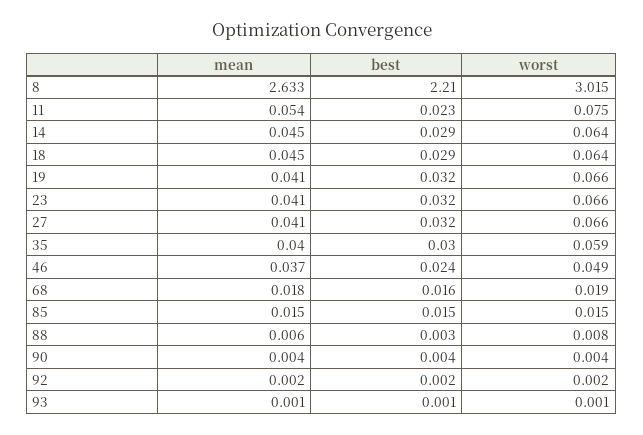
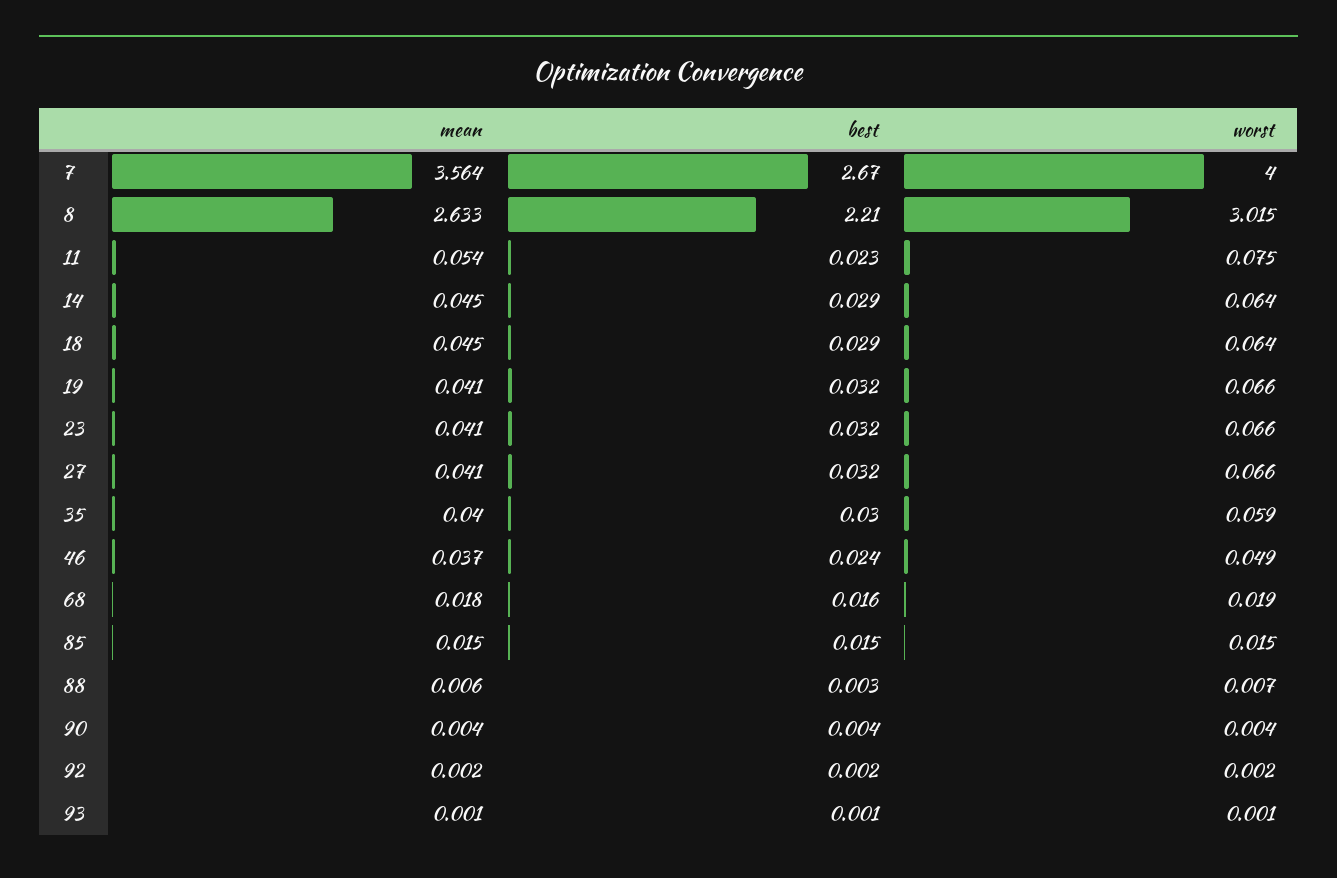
worst, 88: 0.008 -> 0.007
mean, 7: none -> 3.564
best, 7: none -> 2.67
worst, 7: none -> 4

